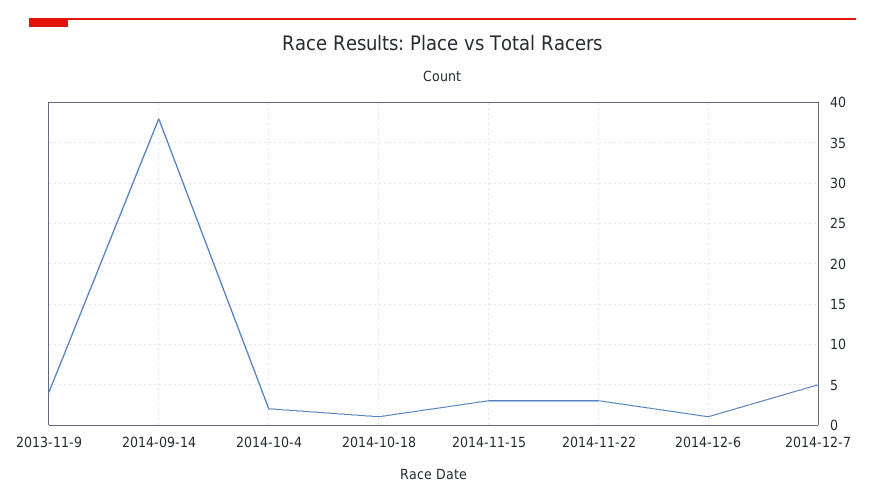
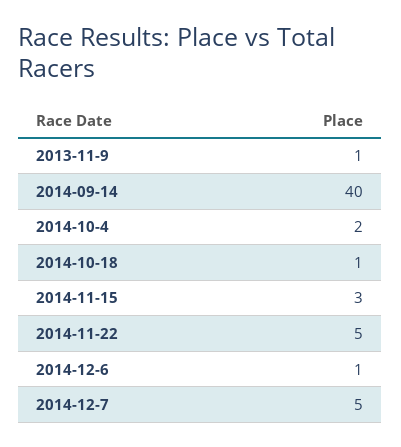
2013-11-9: 4 -> 1
2014-09-14: 38 -> 40
2014-11-22: 3 -> 5

